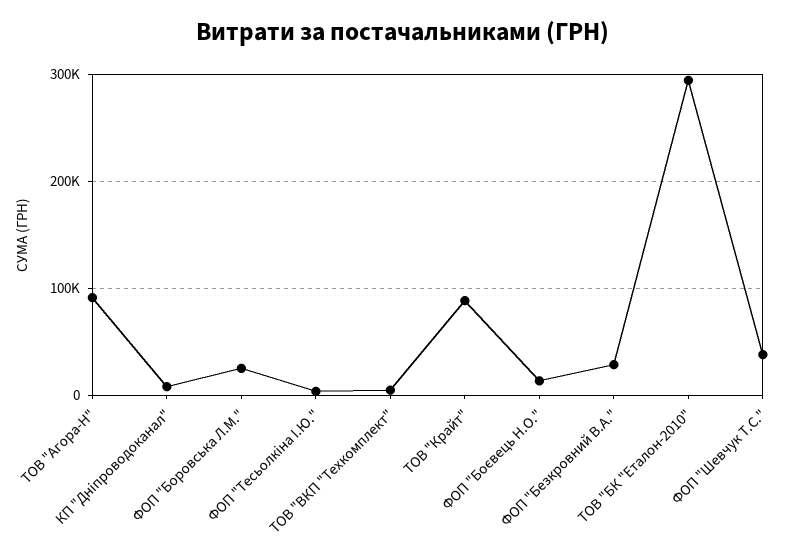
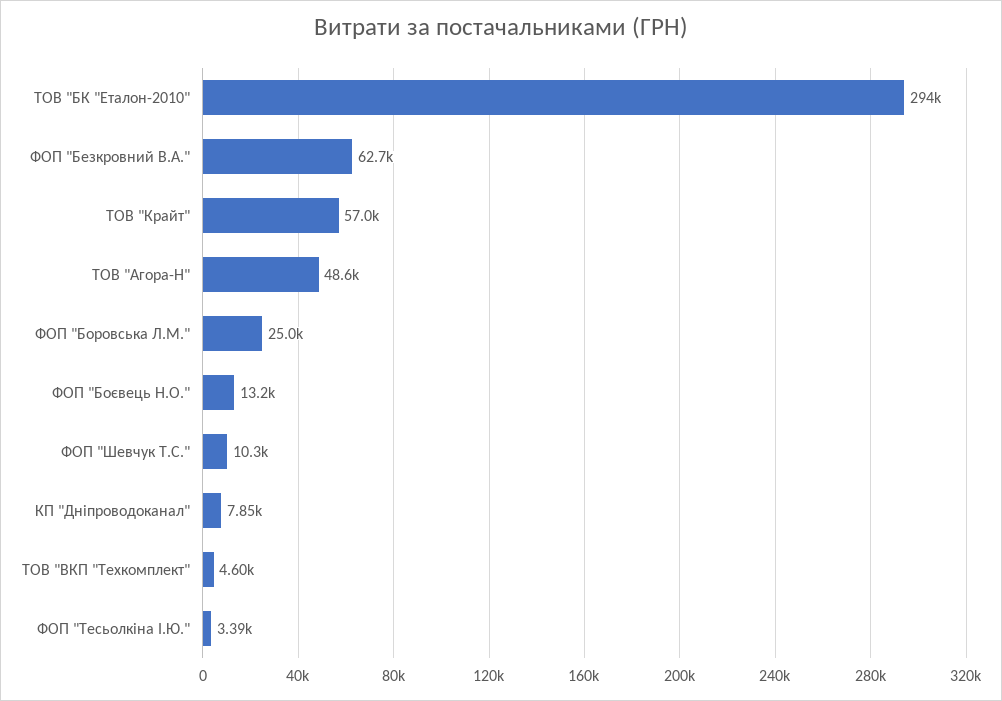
ТОВ "Агора-Н": 90000 -> 48600
ТОВ "Крайт": 90000 -> 57000
ФОП "Безкровний В.А.": 30000 -> 62700
ФОП "Шевчук Т.С.": 40000 -> 10300

